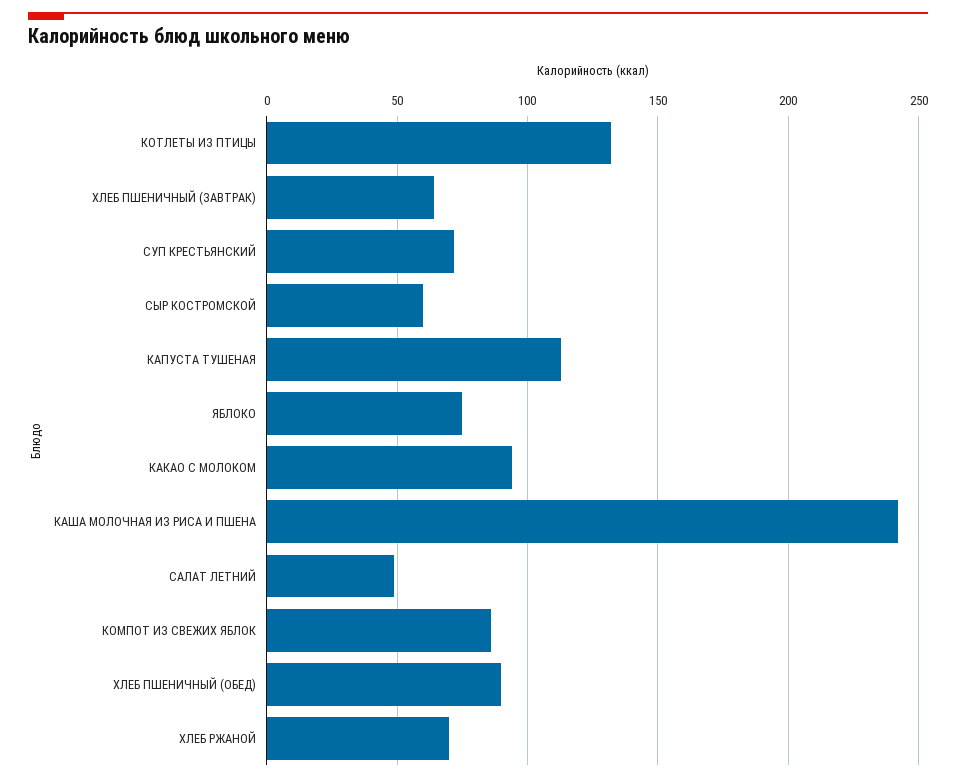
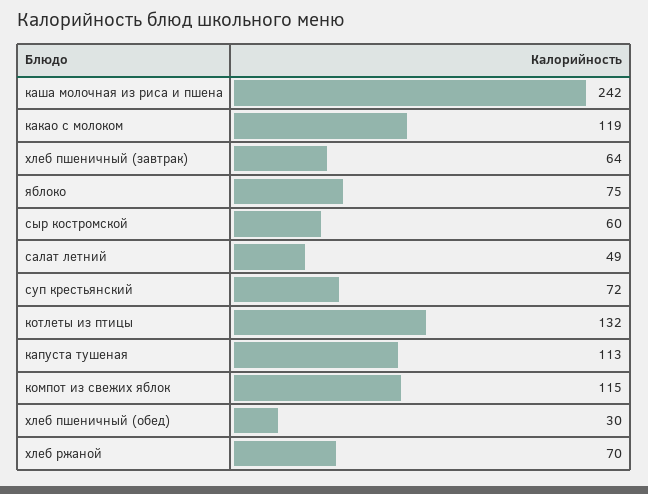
КАКАО С МОЛОКОМ: 95 -> 119
КОМПОТ ИЗ СВЕЖИХ ЯБЛОК: 85 -> 115
ХЛЕБ ПШЕНИЧНЫЙ (ОБЕД): 90 -> 30

